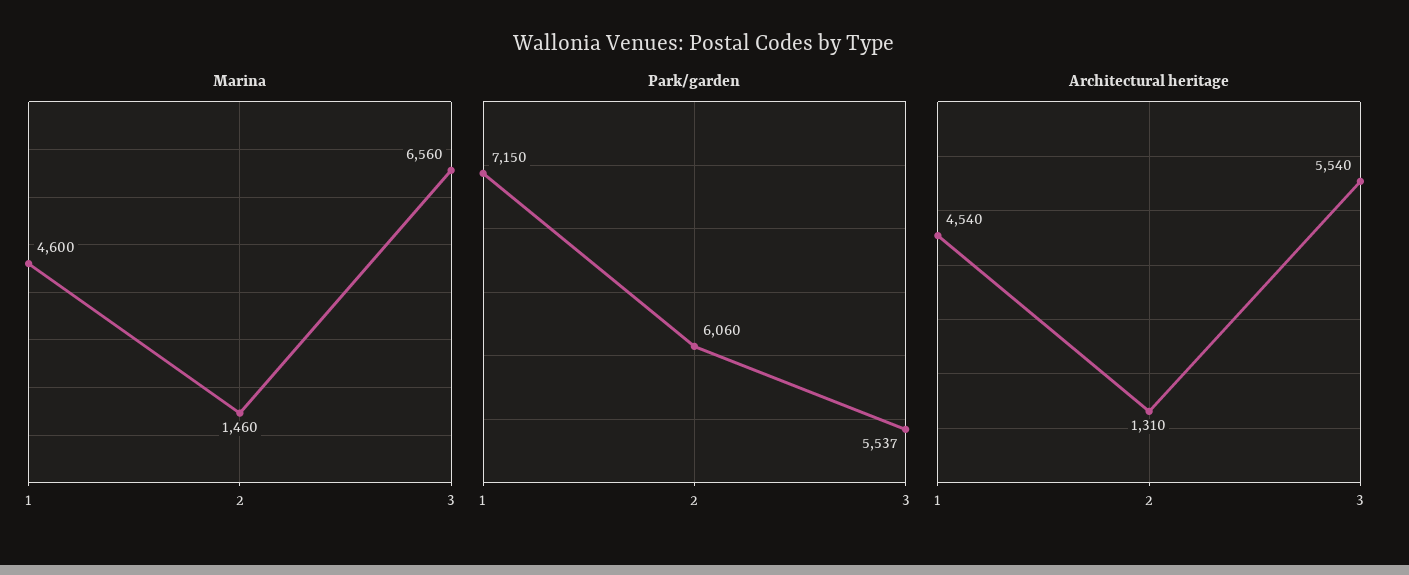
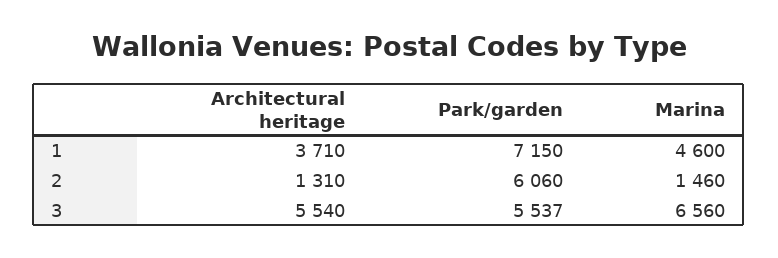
Architectural heritage, 1: 4540 -> 3710

